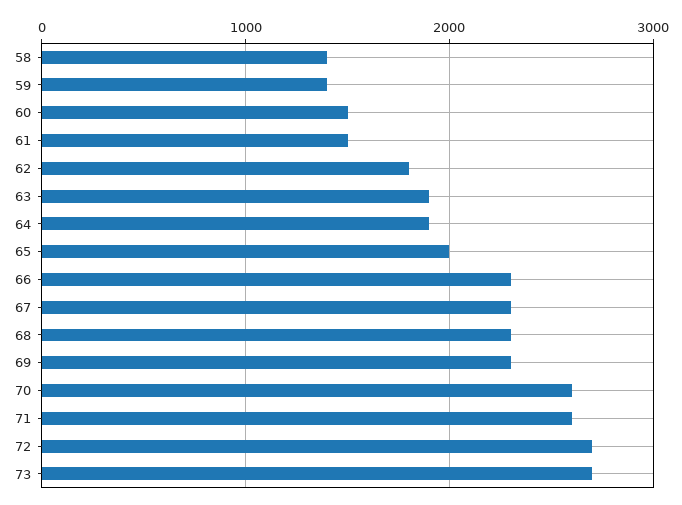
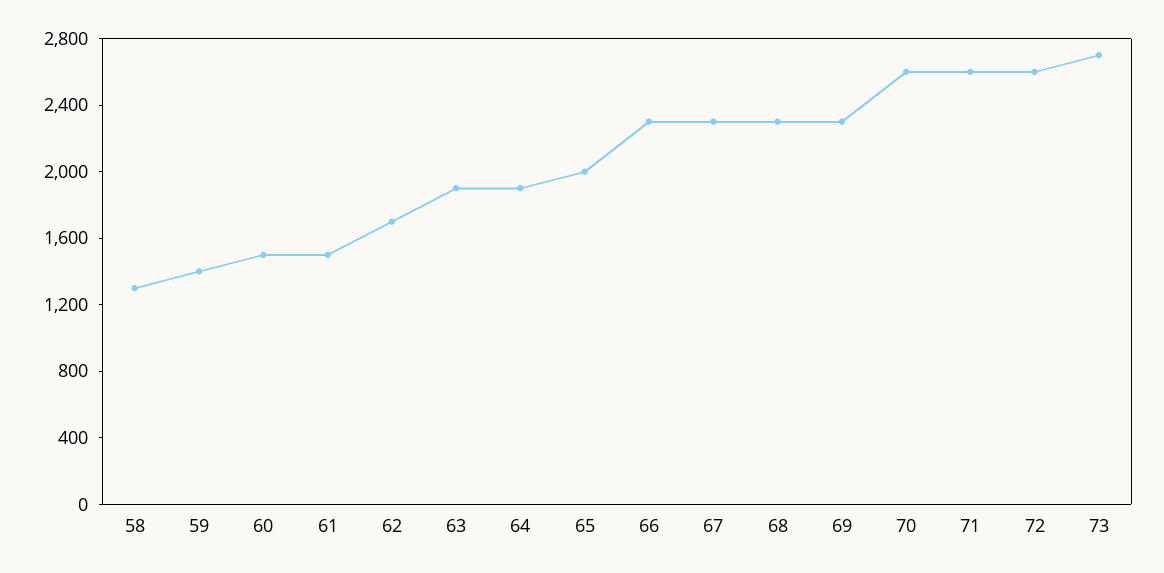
58: 1400 -> 1300
62: 1800 -> 1700
72: 2700 -> 2600

